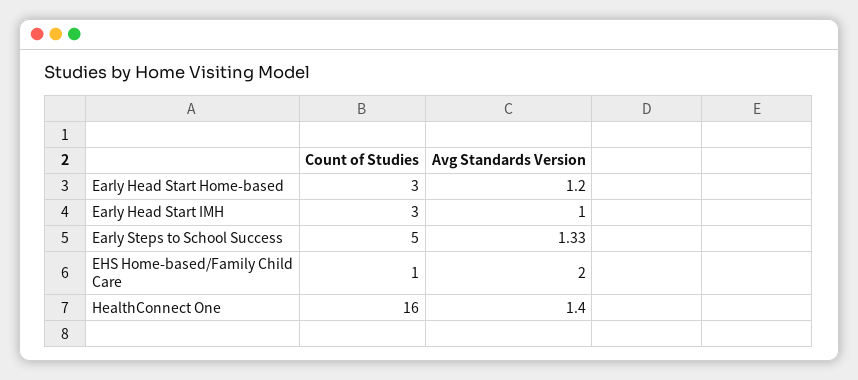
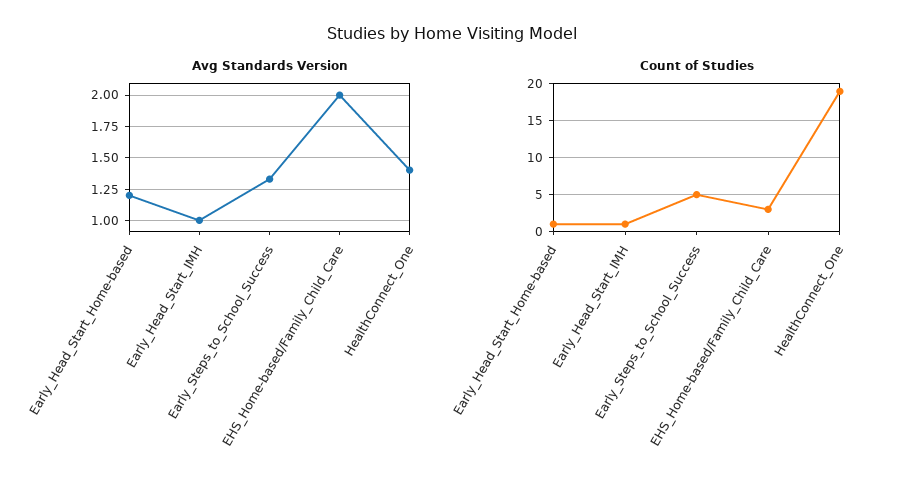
Count of Studies, Early Head Start Home-based: 3 -> 1
Count of Studies, Early Head Start IMH: 3 -> 1
Count of Studies, EHS Home-based/Family Child Care: 1 -> 3
Count of Studies, HealthConnect One: 16 -> 19

